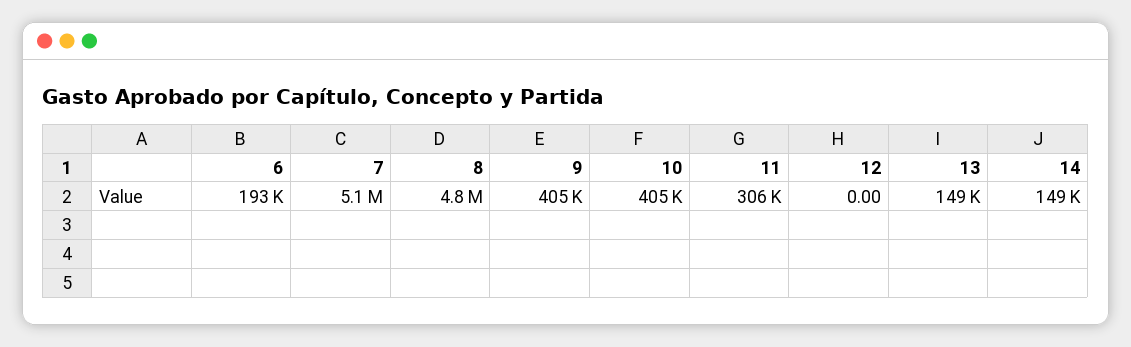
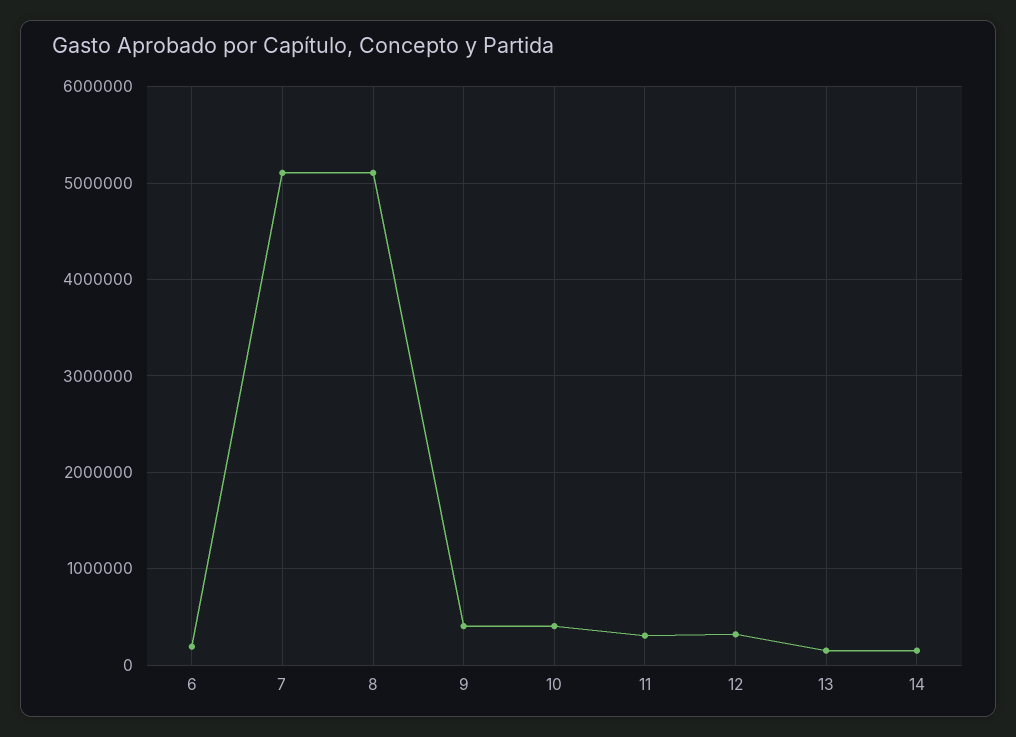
8: 4800000 -> 5100000
12: 0 -> 300000

